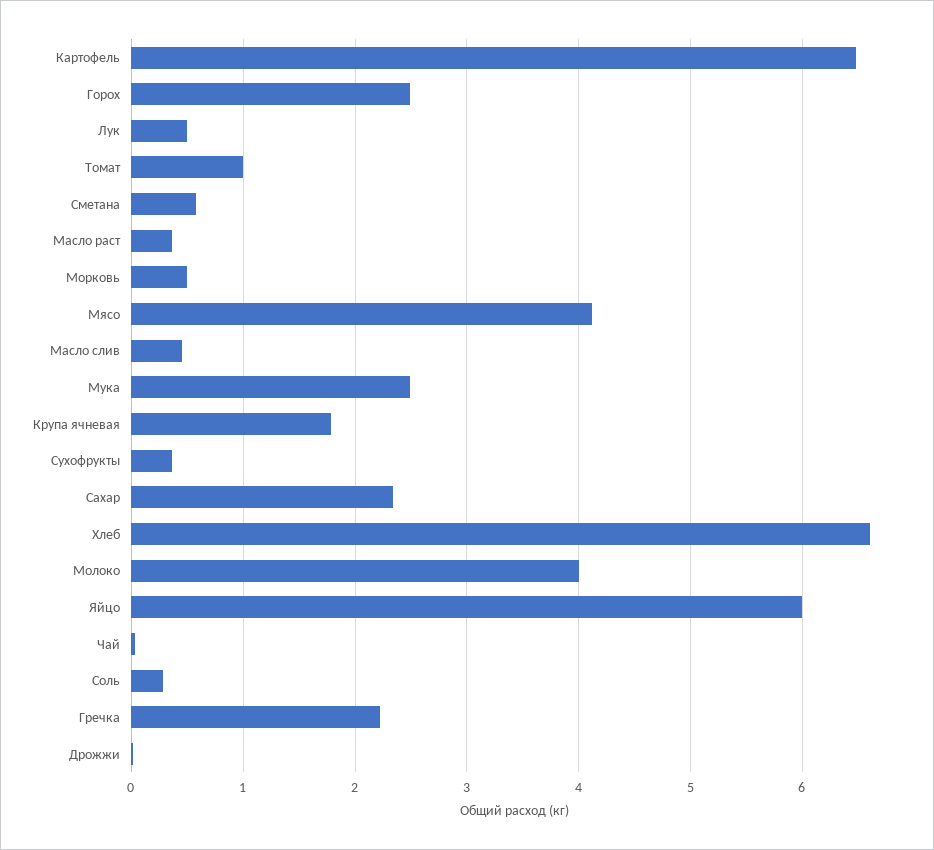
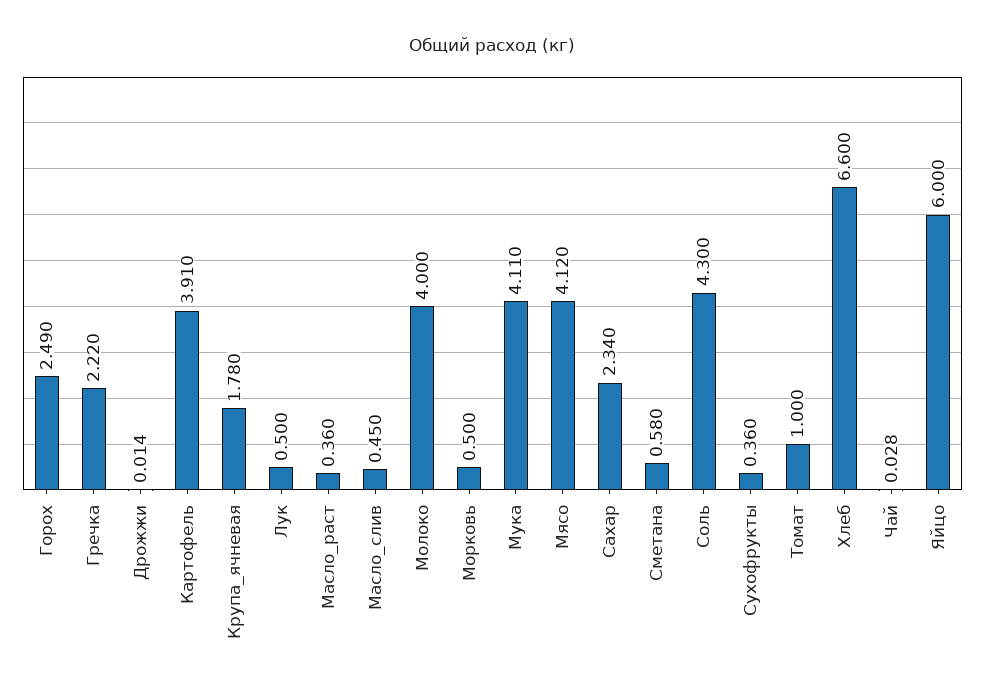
Картофель: 6.5 -> 3.91
Мука: 2.5 -> 4.11
Соль: 0.3 -> 4.3

